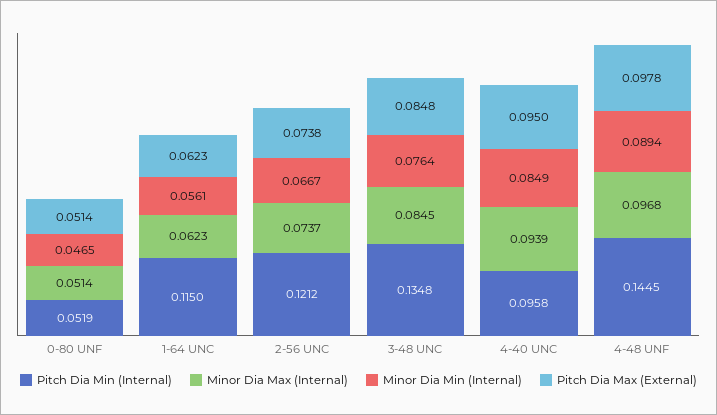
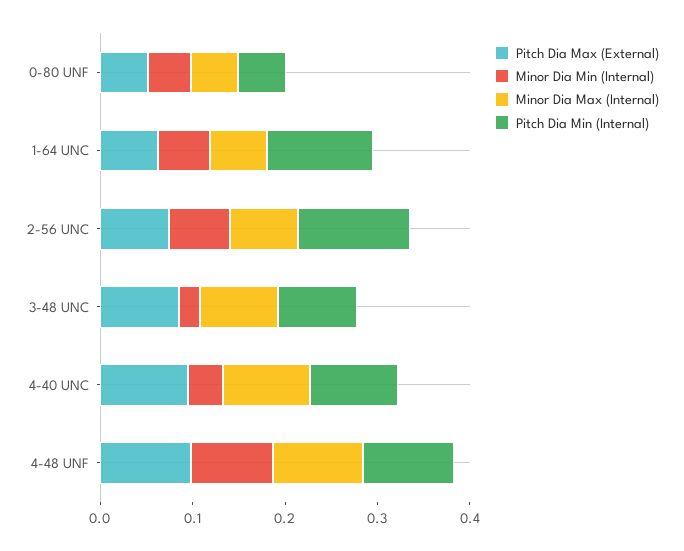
Pitch Dia Min (Internal), 3-48 UNC: 0.1348 -> 0.08
Minor Dia Min (Internal), 3-48 UNC: 0.0764 -> 0.02
Minor Dia Min (Internal), 4-40 UNC: 0.0849 -> 0.04
Pitch Dia Min (Internal), 4-48 UNF: 0.1445 -> 0.1

